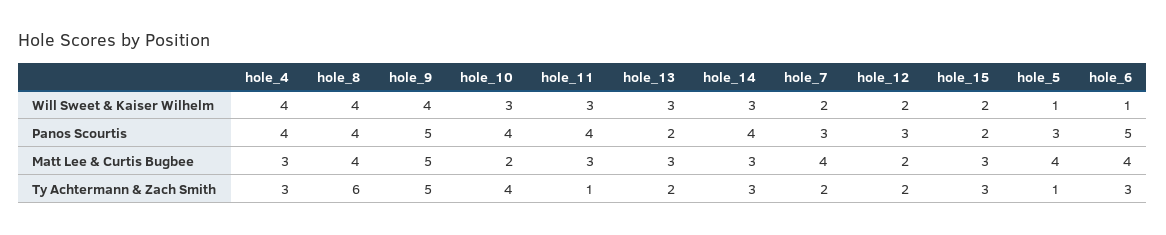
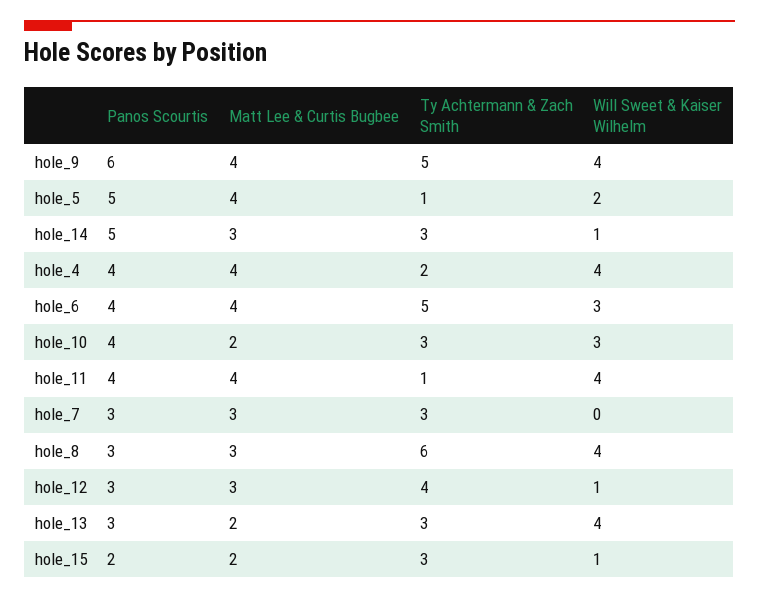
hole_11, Will Sweet & Kaiser Wilhelm: 3 -> 4
hole_13, Will Sweet & Kaiser Wilhelm: 3 -> 4
hole_14, Will Sweet & Kaiser Wilhelm: 3 -> 1
hole_7, Will Sweet & Kaiser Wilhelm: 2 -> 0
hole_12, Will Sweet & Kaiser Wilhelm: 2 -> 1
hole_15, Will Sweet & Kaiser Wilhelm: 2 -> 1
hole_5, Will Sweet & Kaiser Wilhelm: 1 -> 2
hole_6, Will Sweet & Kaiser Wilhelm: 1 -> 3
hole_8, Panos Scourtis: 4 -> 3
hole_9, Panos Scourtis: 5 -> 6
hole_13, Panos Scourtis: 2 -> 3
hole_14, Panos Scourtis: 4 -> 5
hole_5, Panos Scourtis: 3 -> 5
hole_6, Panos Scourtis: 5 -> 4
hole_4, Matt Lee & Curtis Bugbee: 3 -> 4
hole_8, Matt Lee & Curtis Bugbee: 4 -> 3
hole_9, Matt Lee & Curtis Bugbee: 5 -> 4
hole_11, Matt Lee & Curtis Bugbee: 3 -> 4
hole_13, Matt Lee & Curtis Bugbee: 3 -> 2
hole_7, Matt Lee & Curtis Bugbee: 4 -> 3
hole_12, Matt Lee & Curtis Bugbee: 2 -> 3
hole_15, Matt Lee & Curtis Bugbee: 3 -> 2
hole_4, Ty Achtermann & Zach Smith: 3 -> 2
hole_10, Ty Achtermann & Zach Smith: 4 -> 3
hole_13, Ty Achtermann & Zach Smith: 2 -> 3
hole_7, Ty Achtermann & Zach Smith: 2 -> 3
hole_12, Ty Achtermann & Zach Smith: 2 -> 4
hole_6, Ty Achtermann & Zach Smith: 3 -> 5

